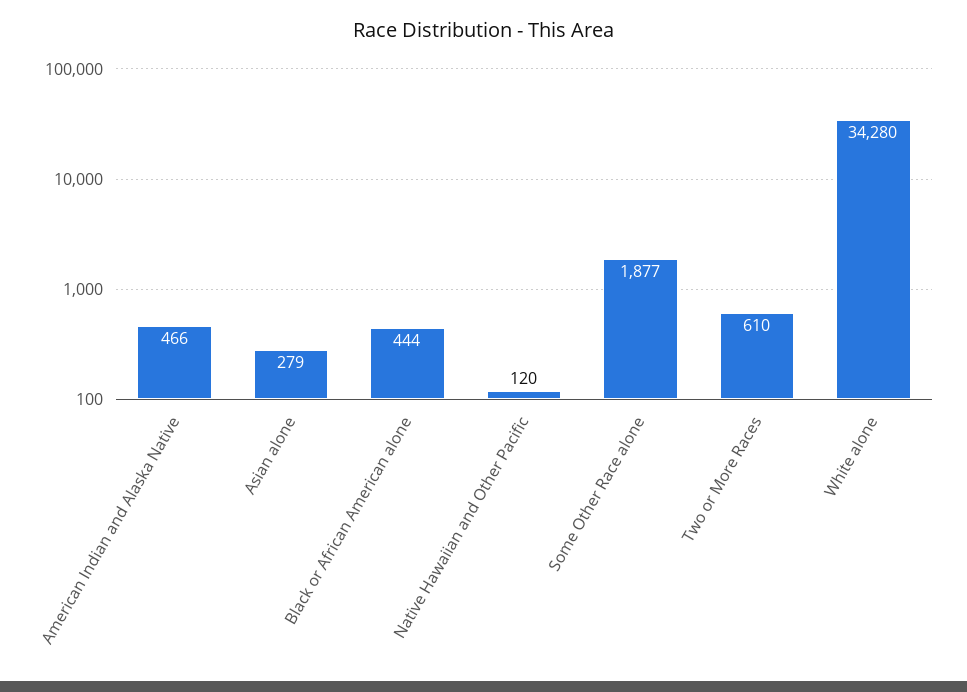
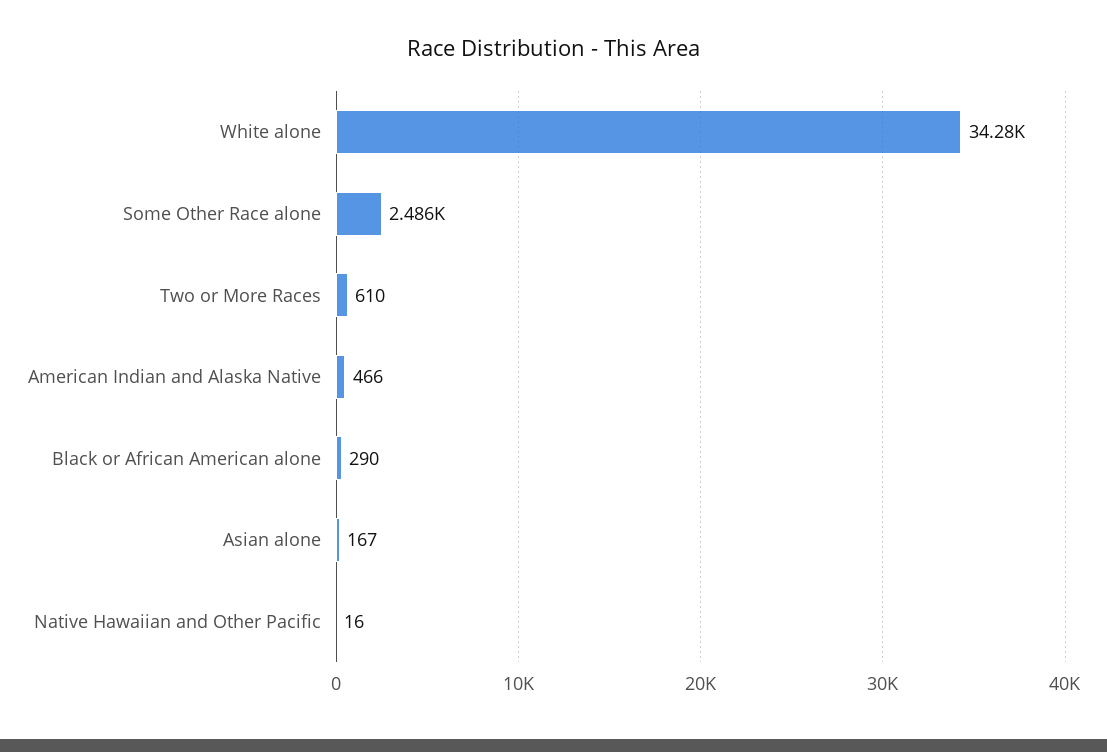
Asian alone: 279 -> 167
Black or African American alone: 444 -> 290
Native Hawaiian and Other Pacific: 120 -> 16
Some Other Race alone: 1877 -> 2486

